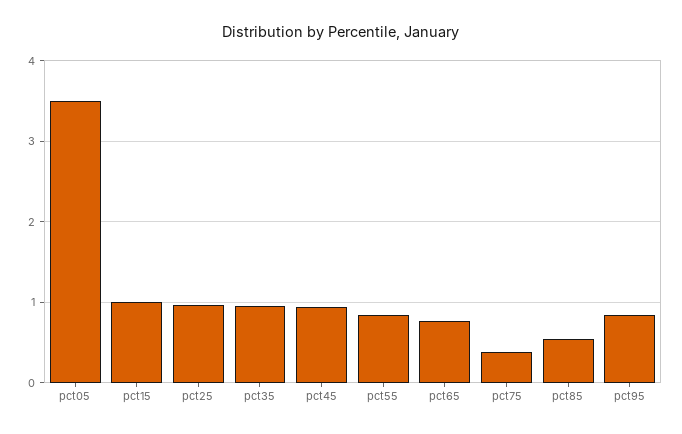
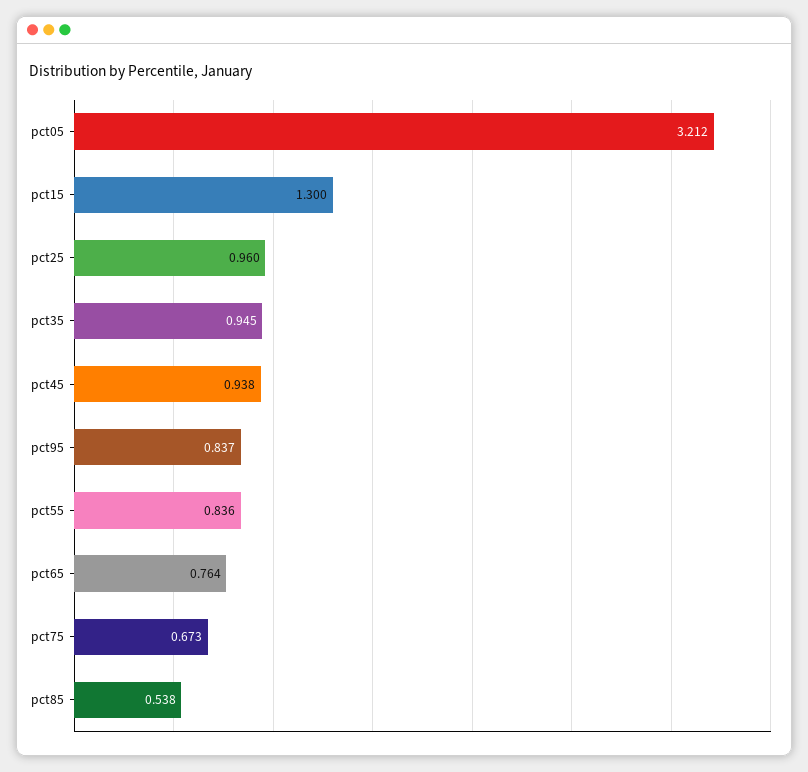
pct05: 3.5 -> 3.212
pct15: 1 -> 1.3
pct75: 0.4 -> 0.673

